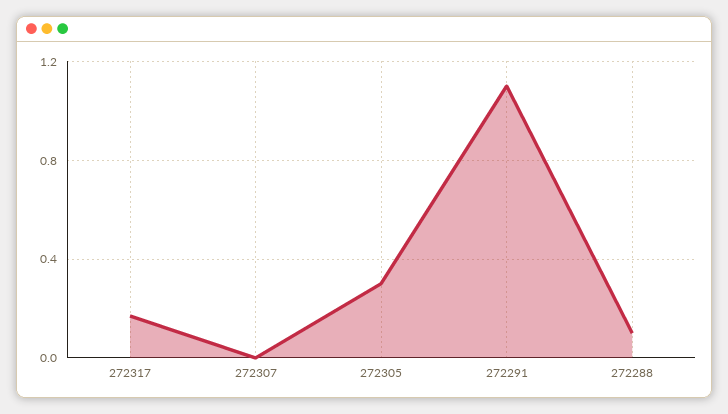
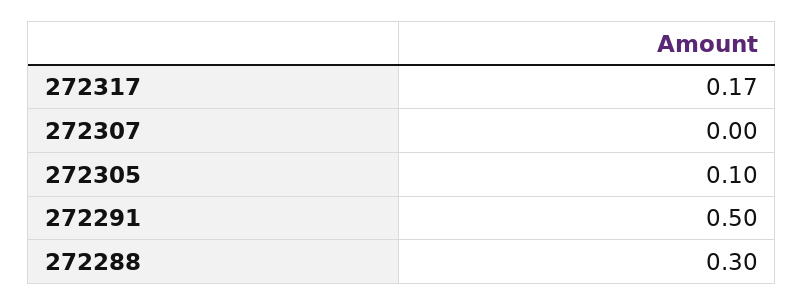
272305: 0.3 -> 0.1
272291: 1.1 -> 0.5
272288: 0.1 -> 0.3

